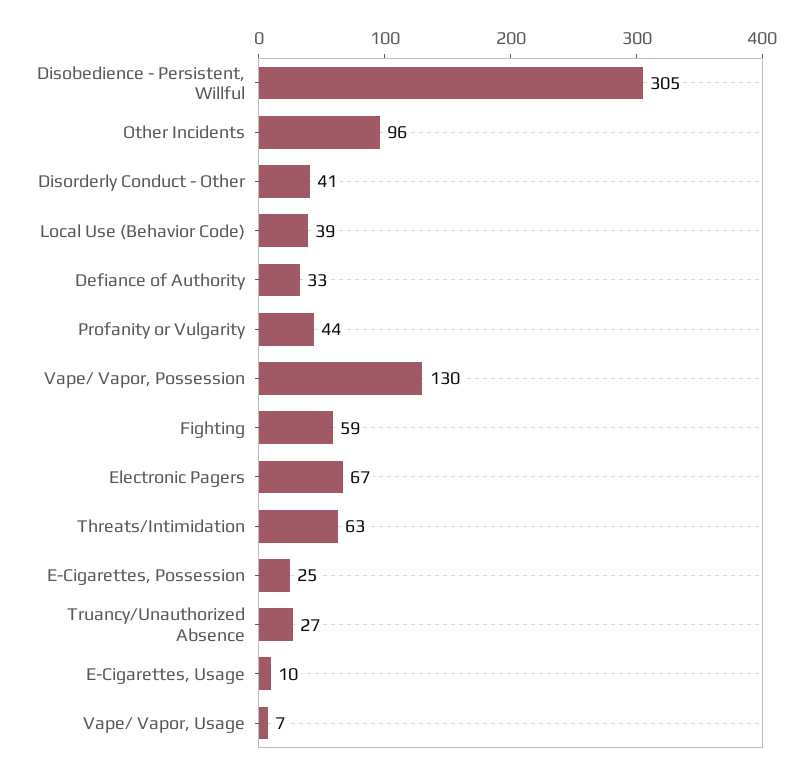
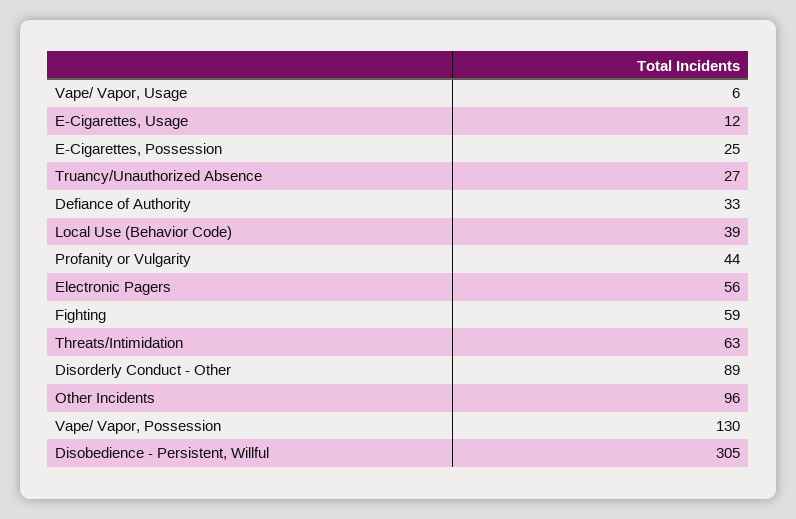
Disorderly Conduct - Other: 41 -> 89
Electronic Pagers: 67 -> 56
E-Cigarettes, Usage: 10 -> 12
Vape/ Vapor, Usage: 7 -> 6

